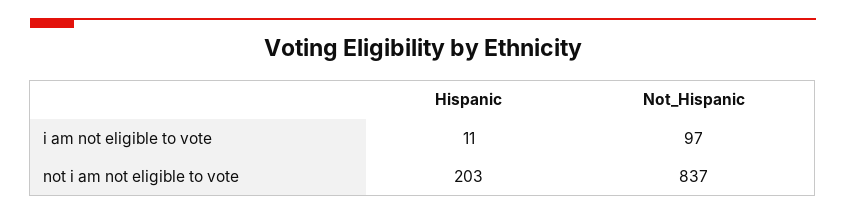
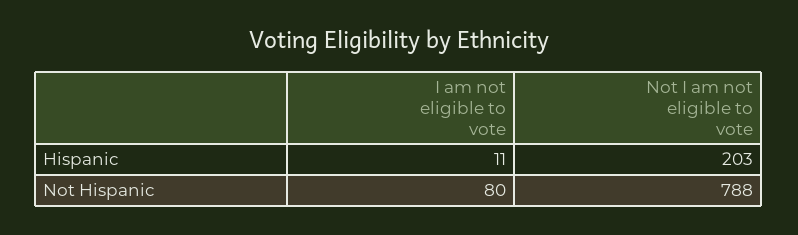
Not_Hispanic, i am not eligible to vote: 97 -> 80
Not_Hispanic, not i am not eligible to vote: 837 -> 788

